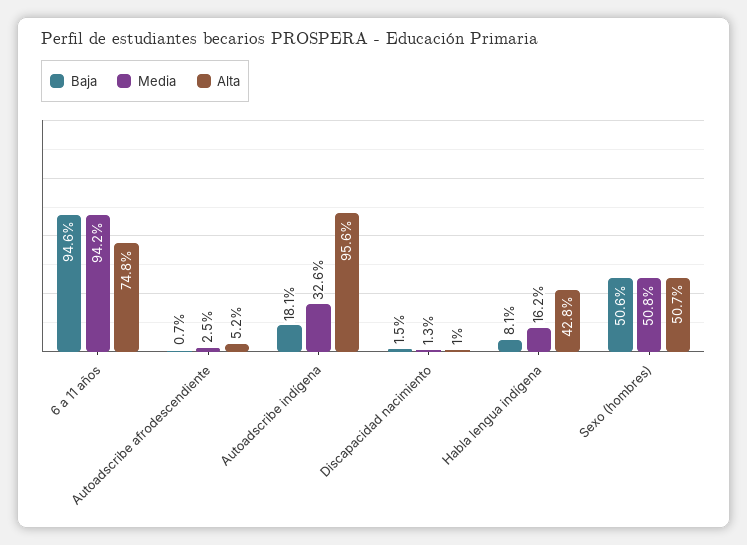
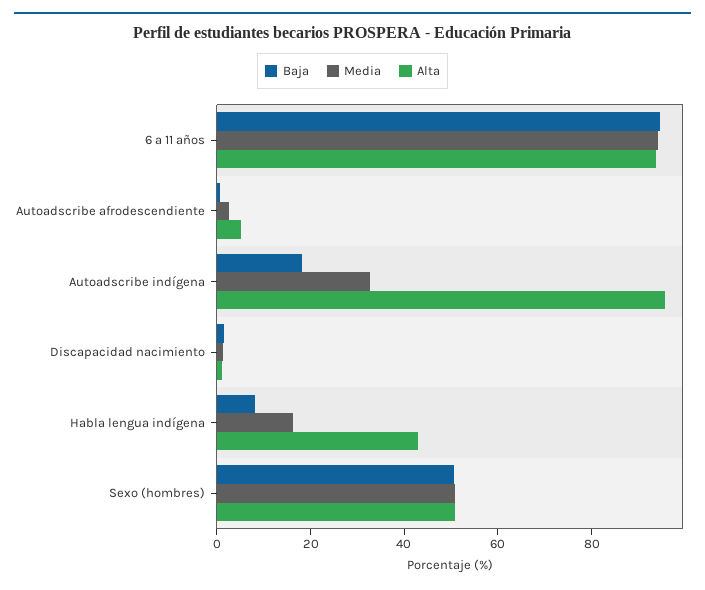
Alta, 6 a 11 años: 74.8 -> 95

